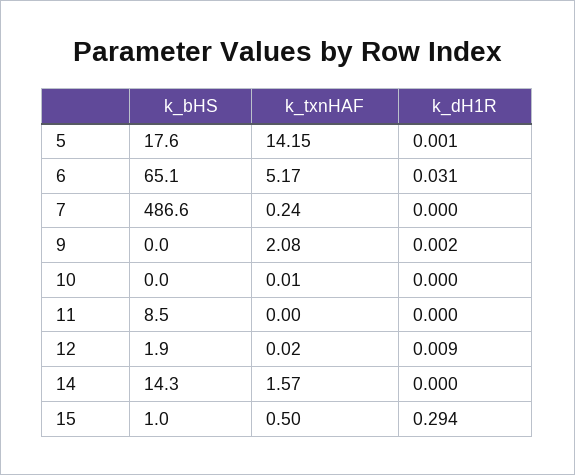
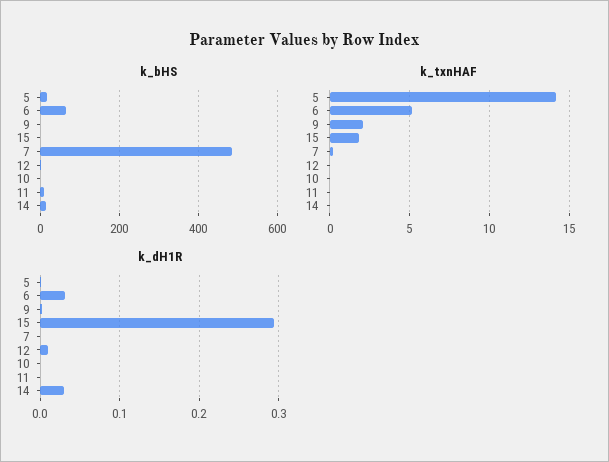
k_txnHAF, 14: 1.57 -> 0
k_dH1R, 14: 0 -> 0.03
k_txnHAF, 15: 0.5 -> 2

